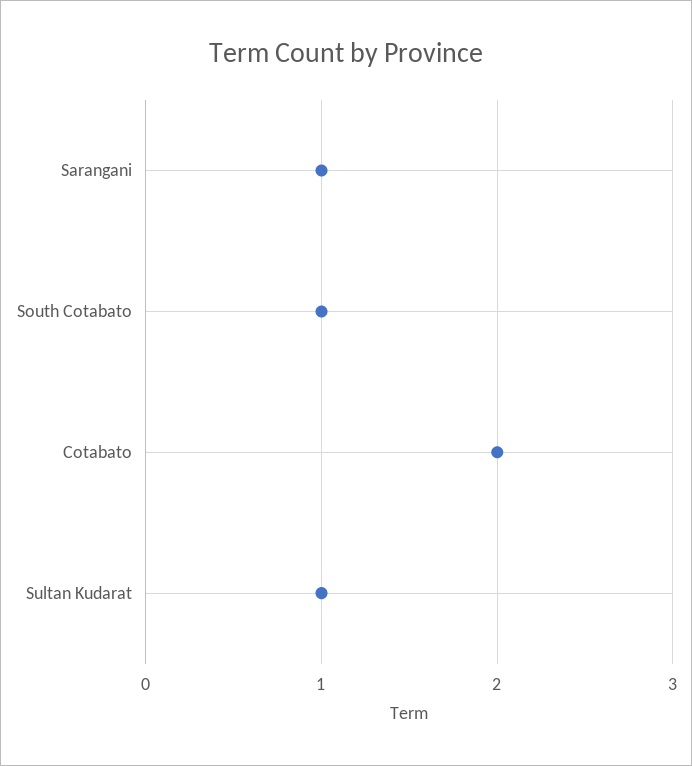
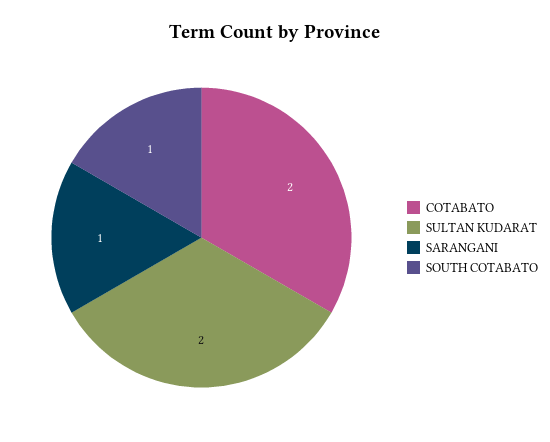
Sultan Kudarat: 1 -> 2

